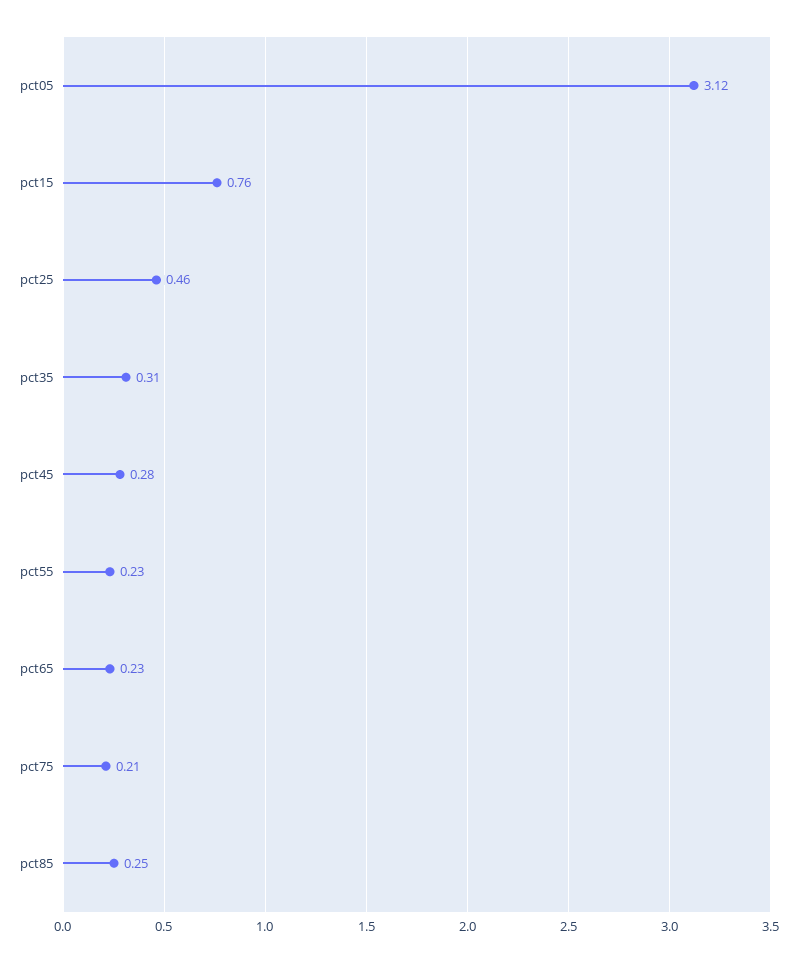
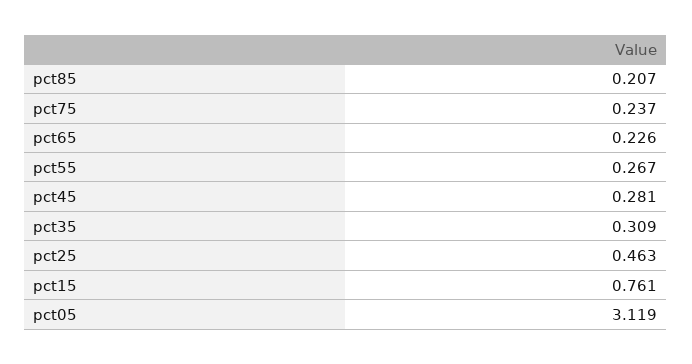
pct55: 0.23 -> 0.267
pct75: 0.21 -> 0.237
pct85: 0.25 -> 0.207

